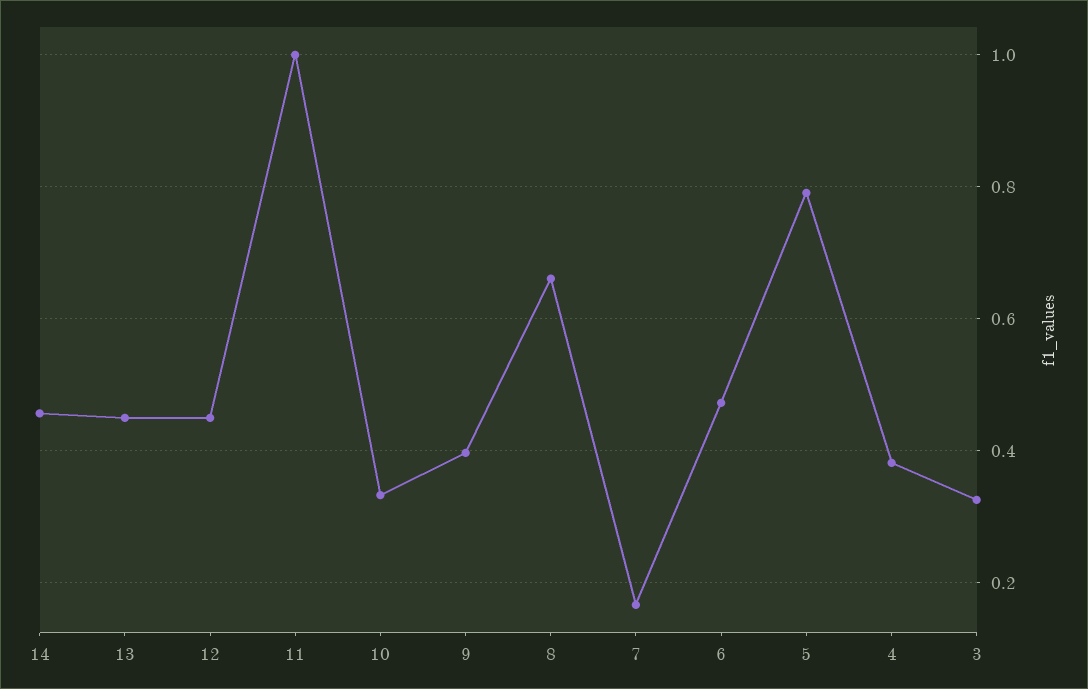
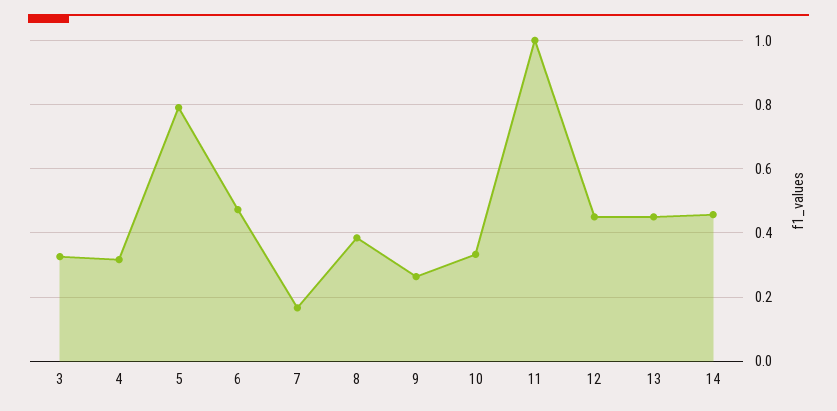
9: 0.4 -> 0.26
8: 0.66 -> 0.38
4: 0.38 -> 0.32

